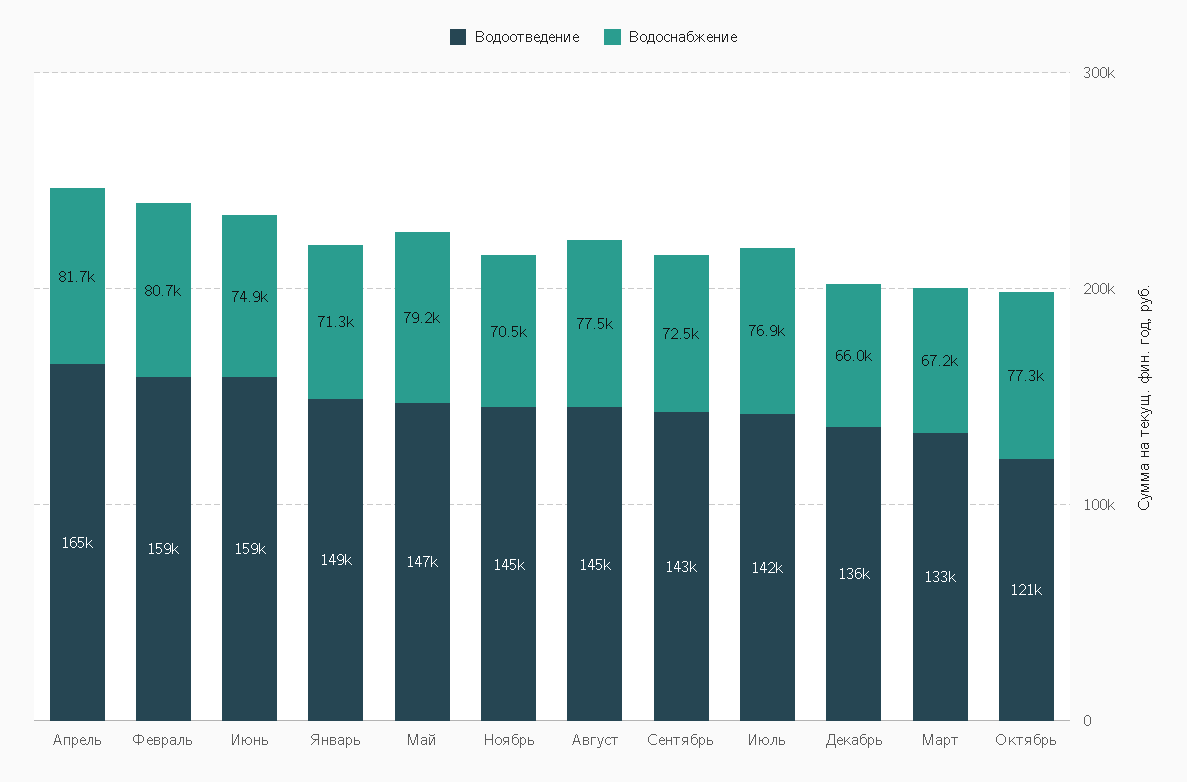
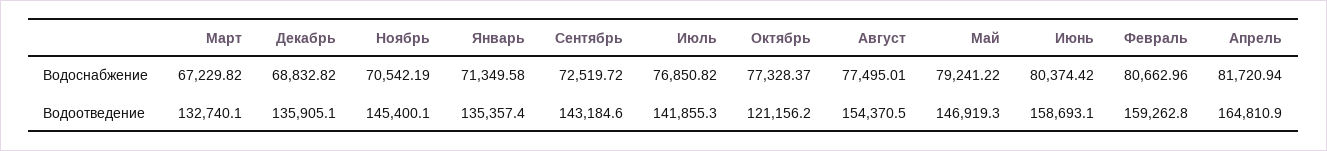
Водоснабжение, Июнь: 74900 -> 80374.42
Водоотведение, Январь: 149000 -> 135357.4
Водоотведение, Август: 145000 -> 154370.5
Водоснабжение, Декабрь: 66000 -> 68832.82

